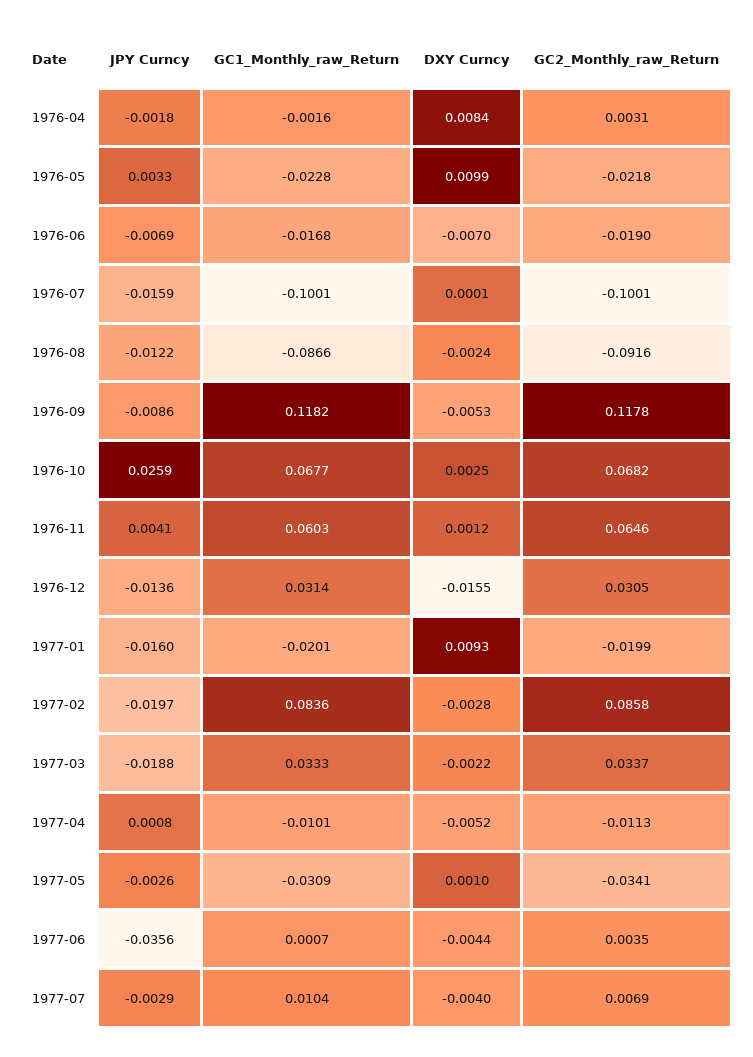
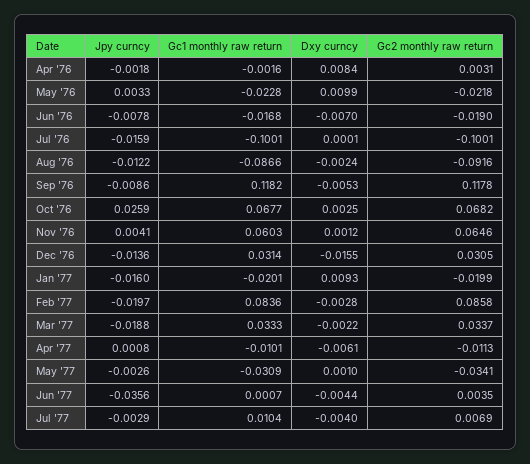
JPY Curncy, 1976-06: -0.0069 -> -0.0078
DXY Curncy, 1977-04: -0.0052 -> -0.0061

